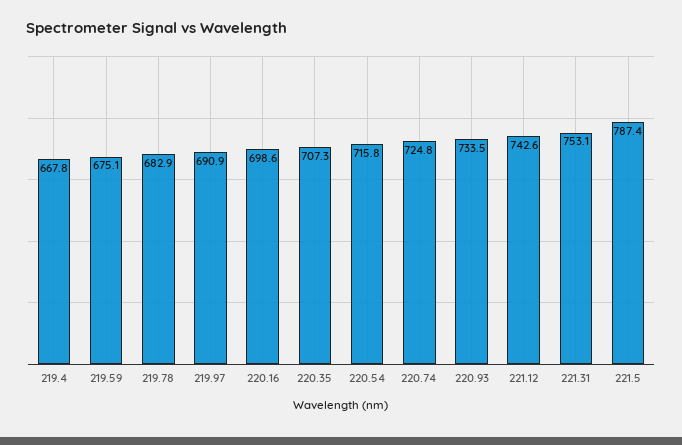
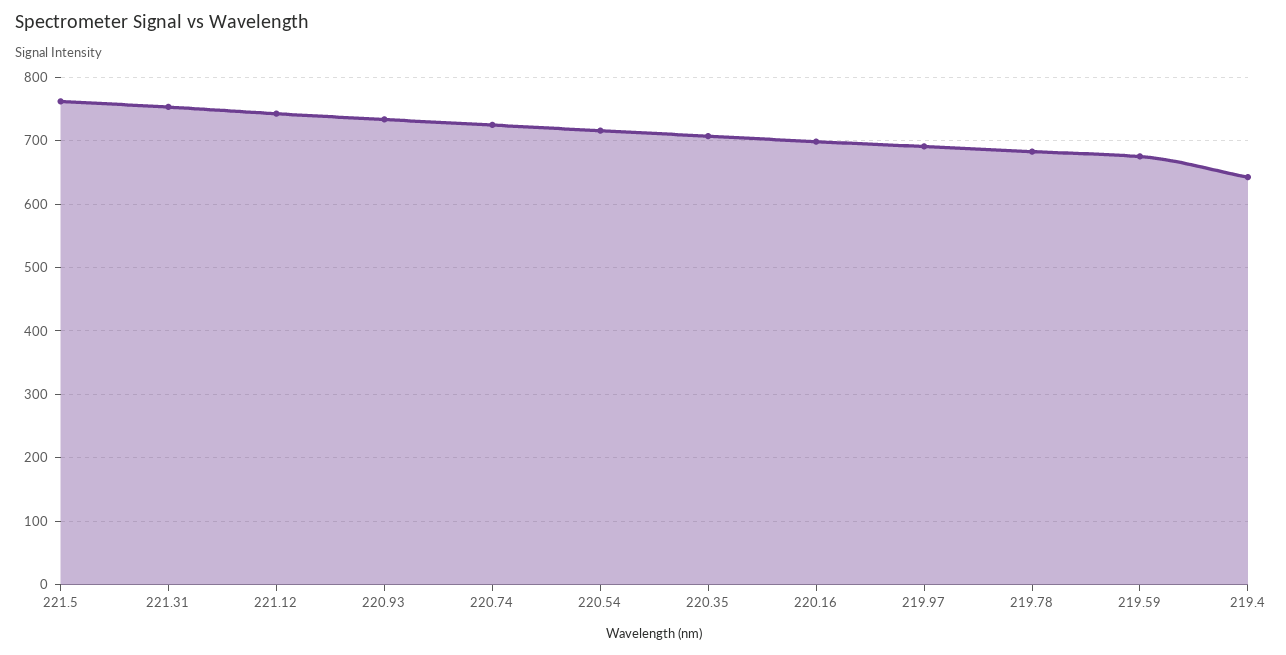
219.4: 667.8 -> 640
221.5: 787.4 -> 760

